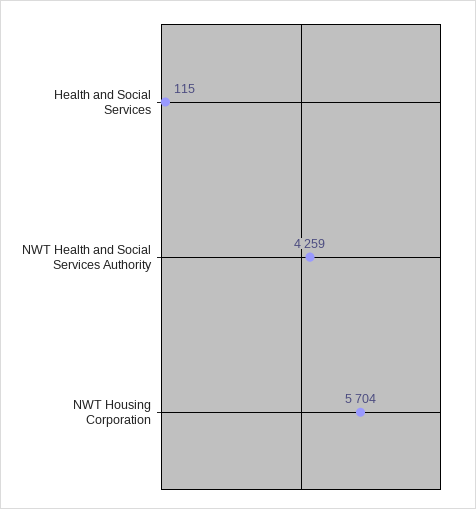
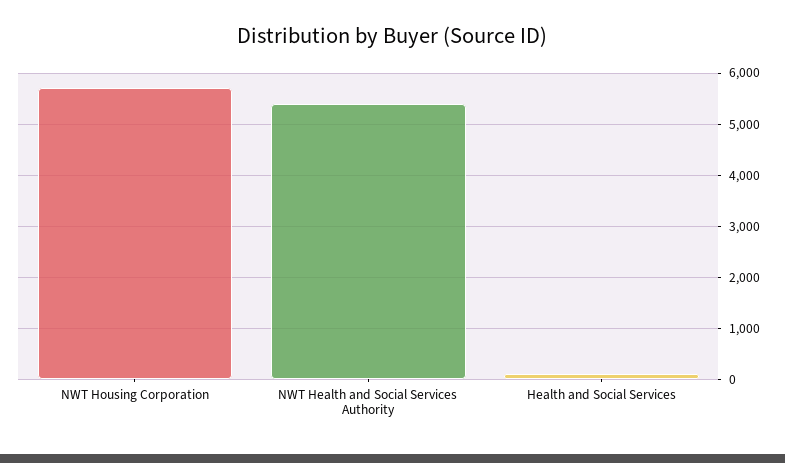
NWT Health and Social Services Authority: 4259 -> 5400

